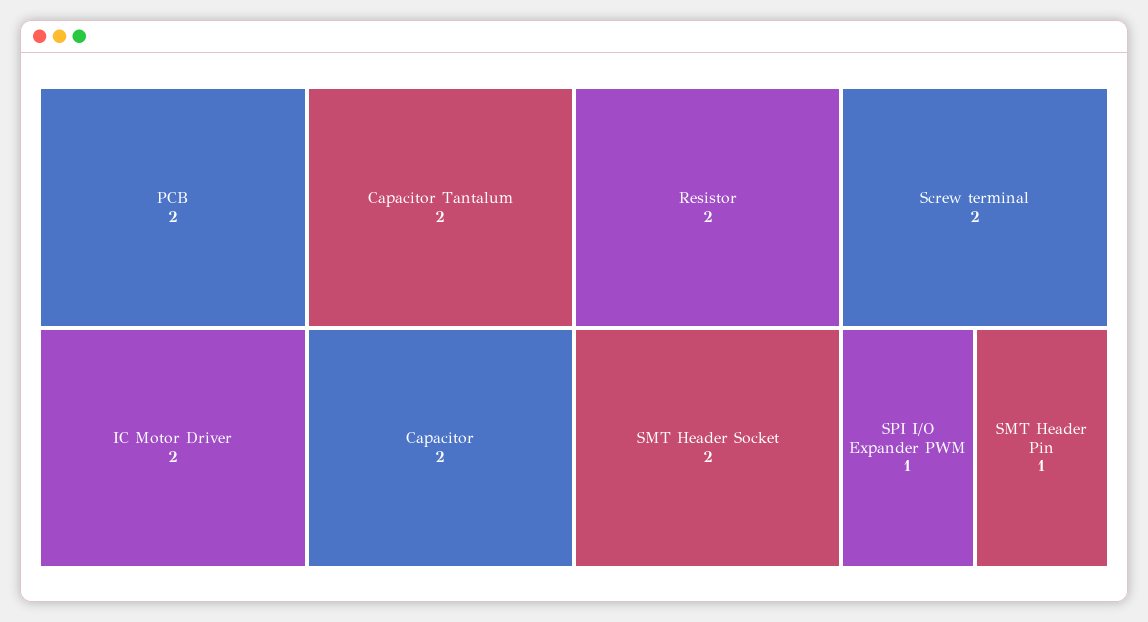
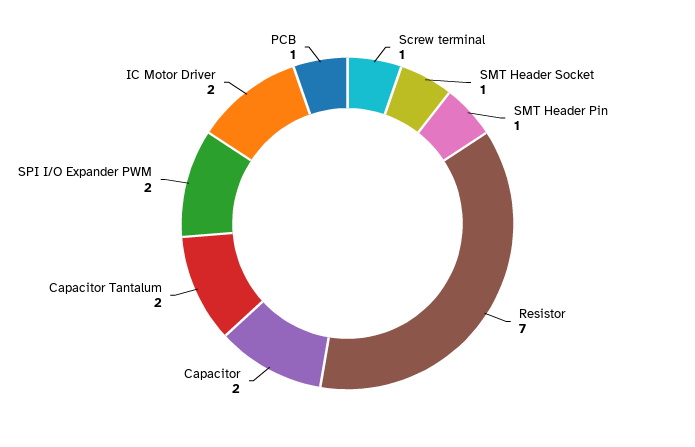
PCB: 2 -> 1
Resistor: 2 -> 7
SMT Header Socket: 2 -> 1
Screw terminal: 2 -> 1
SPI I/O Expander PWM: 1 -> 2

